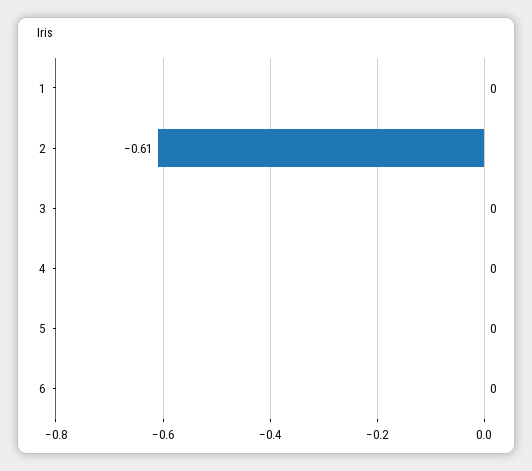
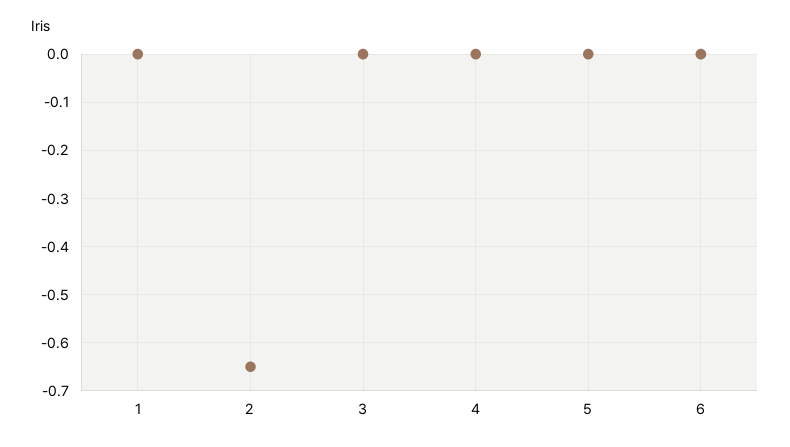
2: -0.61 -> -0.65

